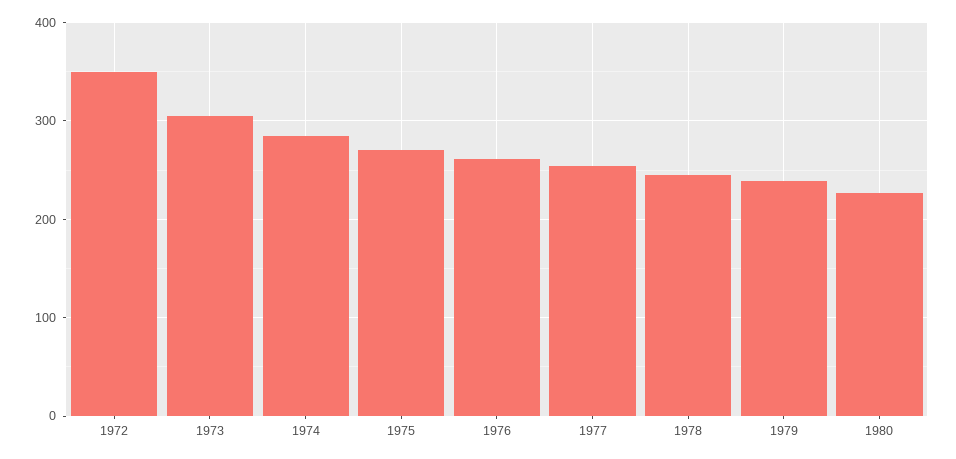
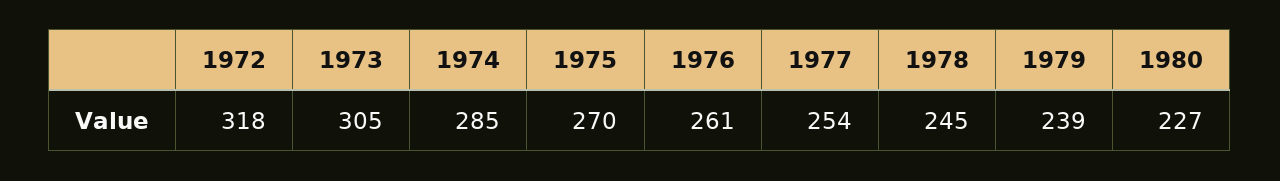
1972: 350 -> 318

